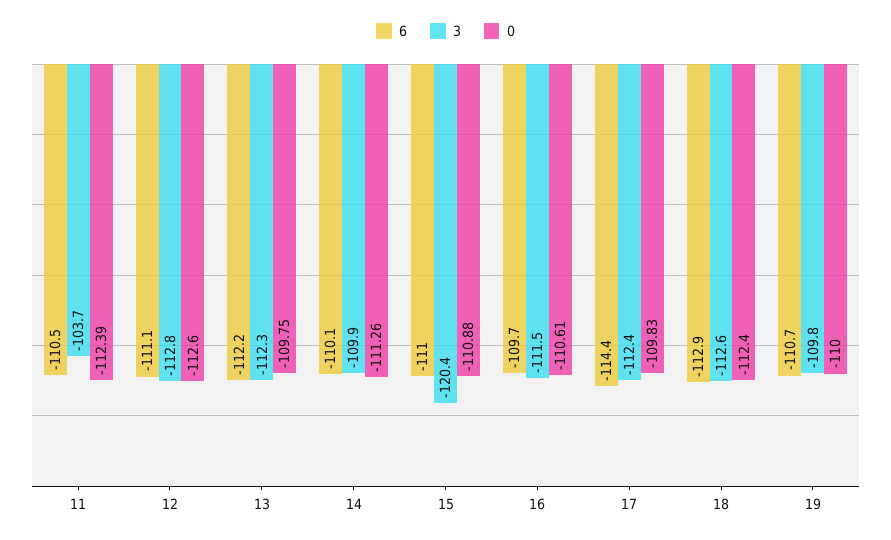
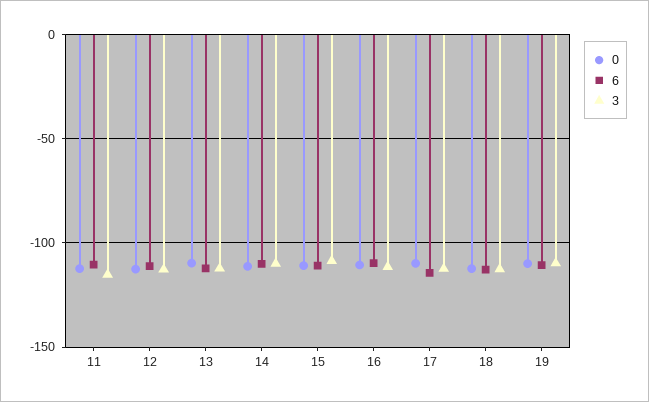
3, 11: -103.7 -> -115
3, 15: -120.4 -> -110

